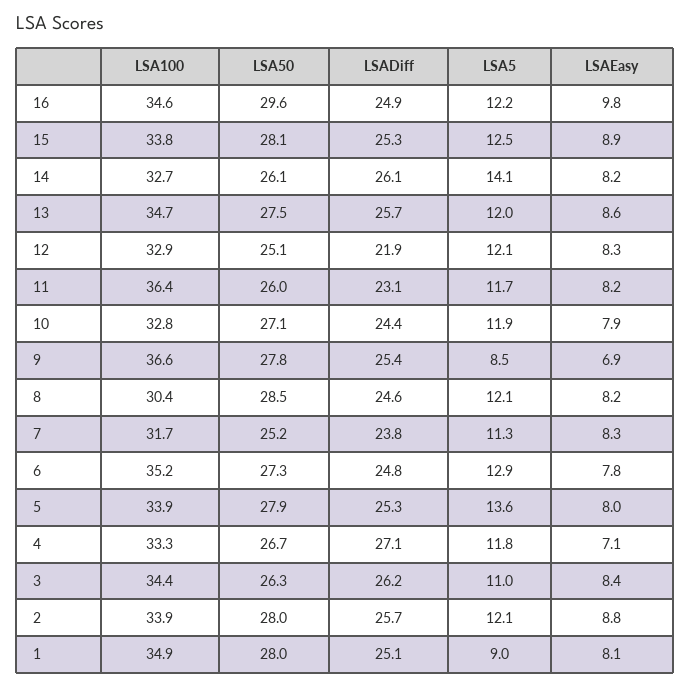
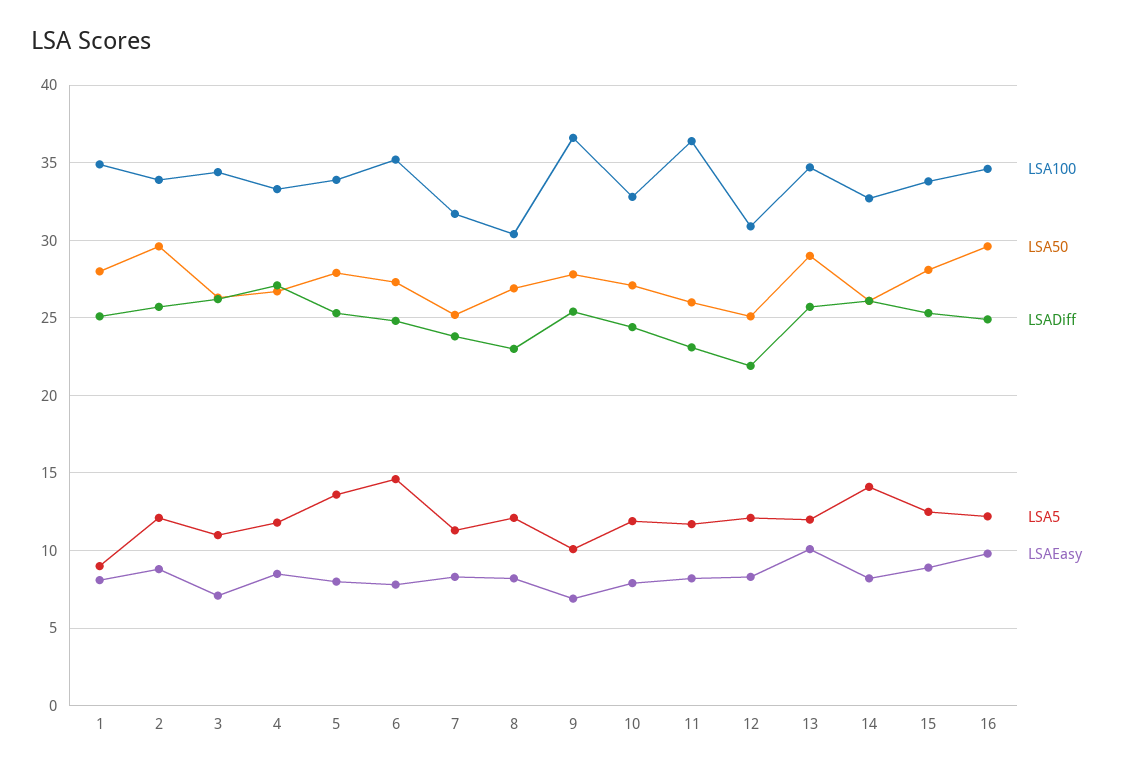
LSA50, 13: 27.5 -> 29
LSAEasy, 13: 8.6 -> 10
LSA100, 12: 32.9 -> 31
LSA5, 9: 8.5 -> 10
LSA50, 8: 28.5 -> 27
LSADiff, 8: 24.6 -> 23
LSA5, 6: 12.9 -> 14.5
LSAEasy, 4: 7.1 -> 8.5
LSAEasy, 3: 8.4 -> 7
LSA50, 2: 28 -> 29.5

